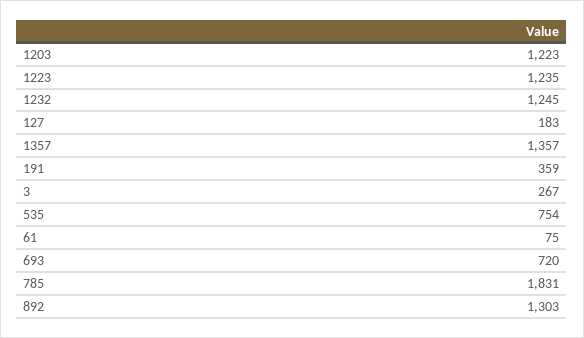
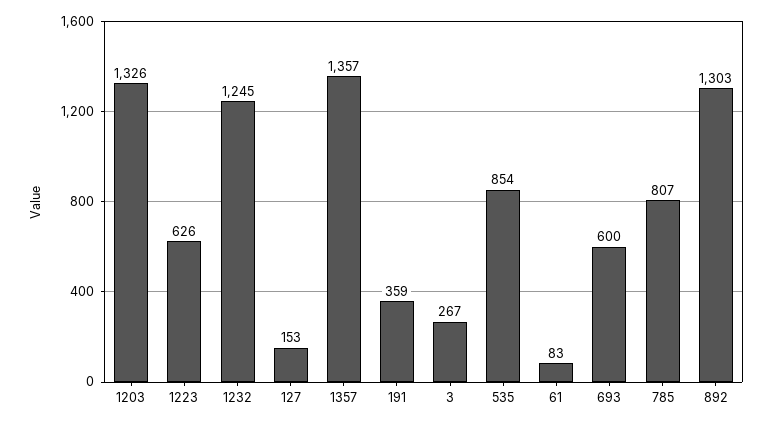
1203: 1223 -> 1326
1223: 1235 -> 626
127: 183 -> 153
535: 754 -> 854
61: 75 -> 83
693: 720 -> 600
785: 1831 -> 807

